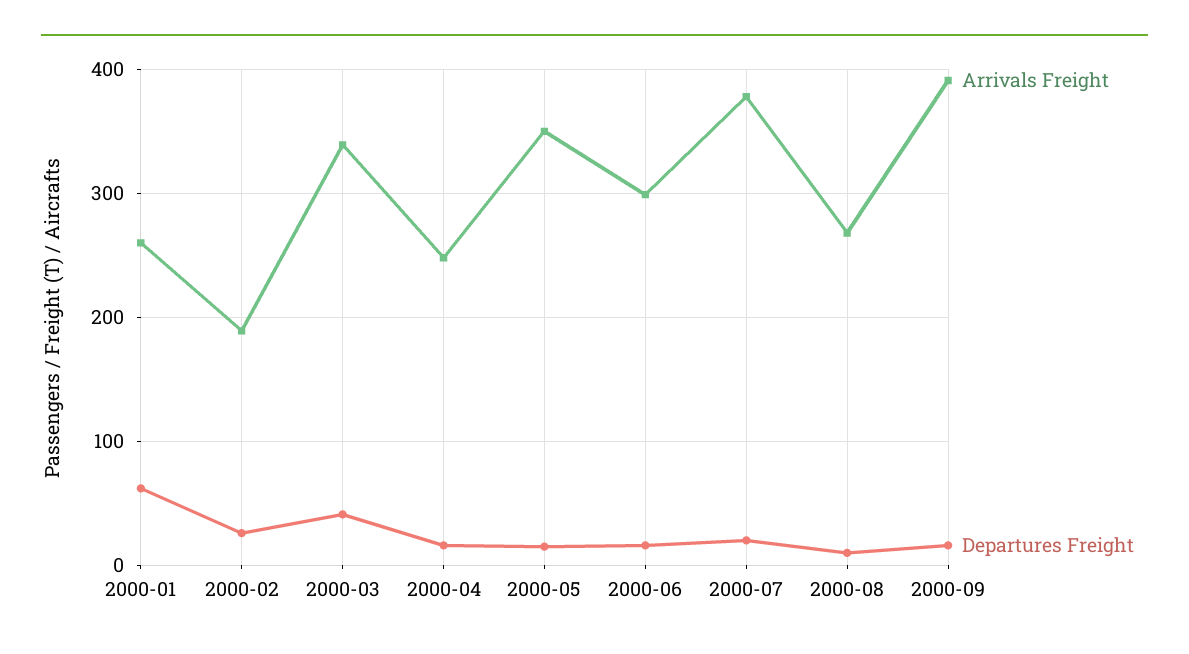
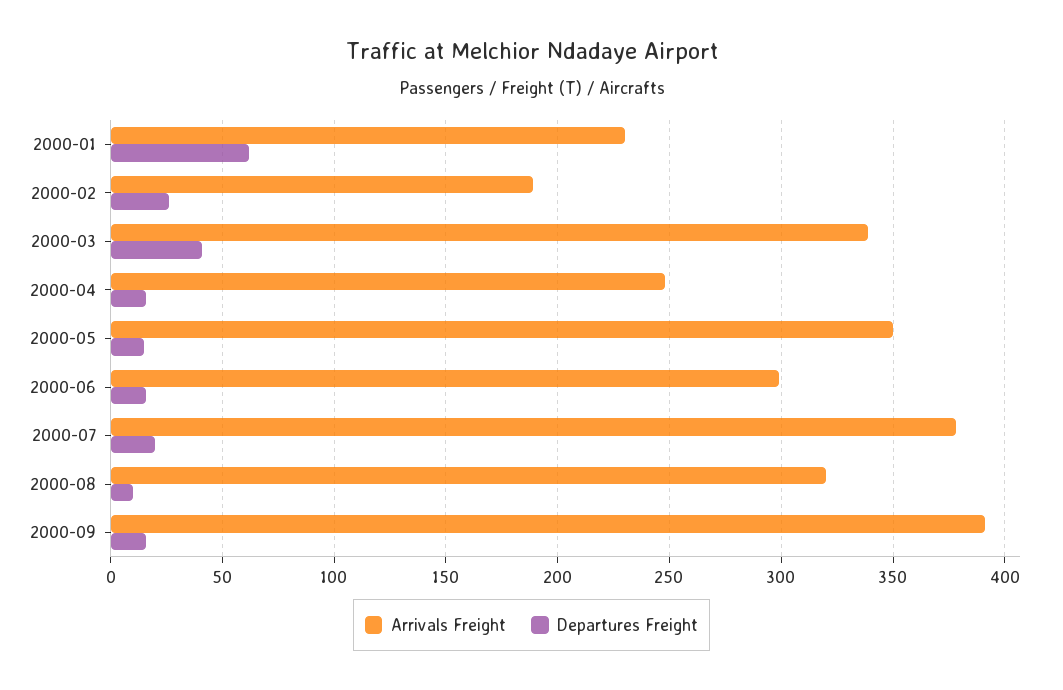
Arrivals Freight, 2000-01: 260 -> 230
Arrivals Freight, 2000-08: 270 -> 320

